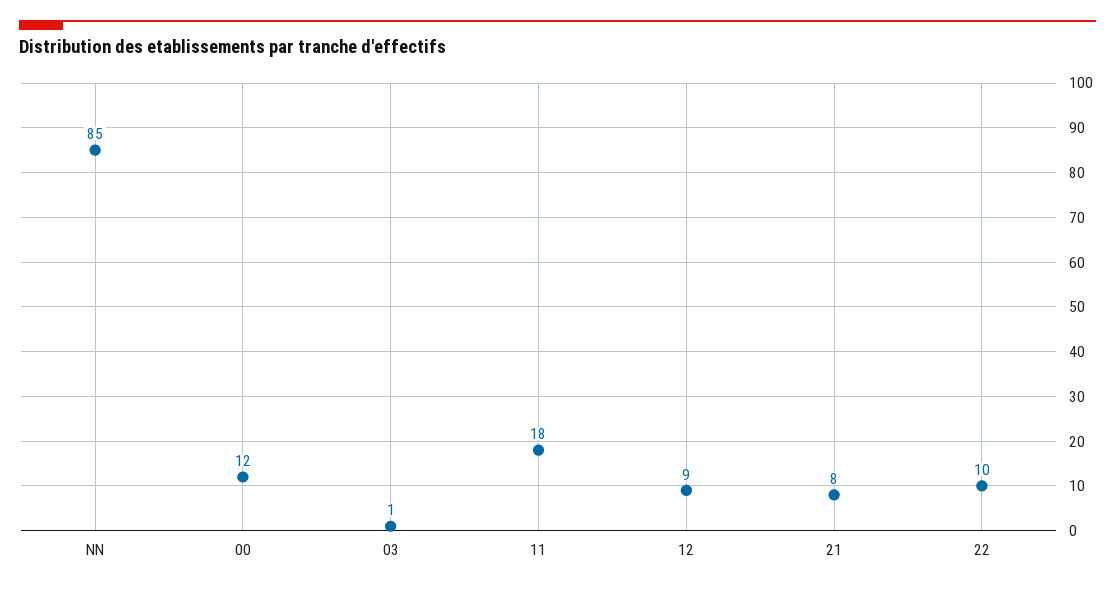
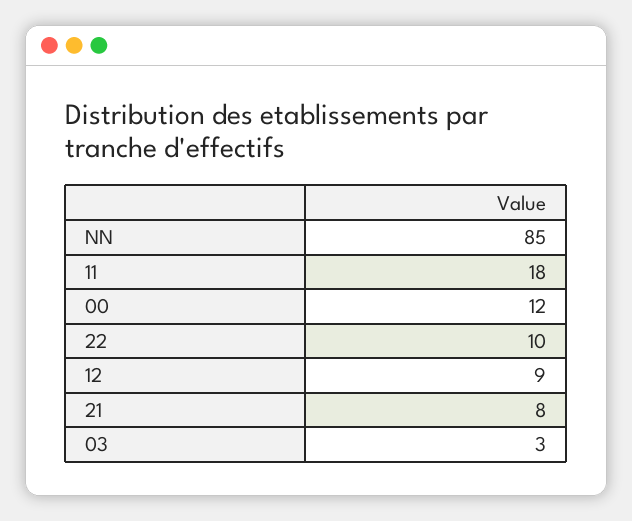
03: 1 -> 3

